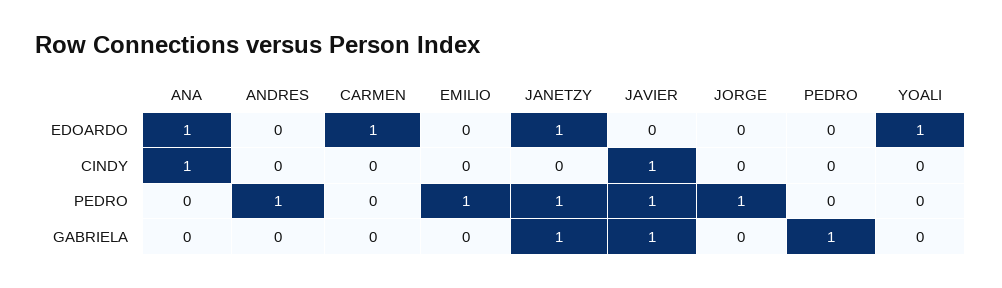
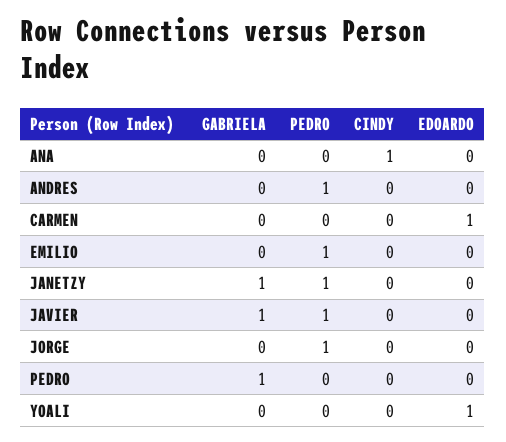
ANA, EDOARDO: 1 -> 0
JANETZY, EDOARDO: 1 -> 0
JAVIER, CINDY: 1 -> 0

